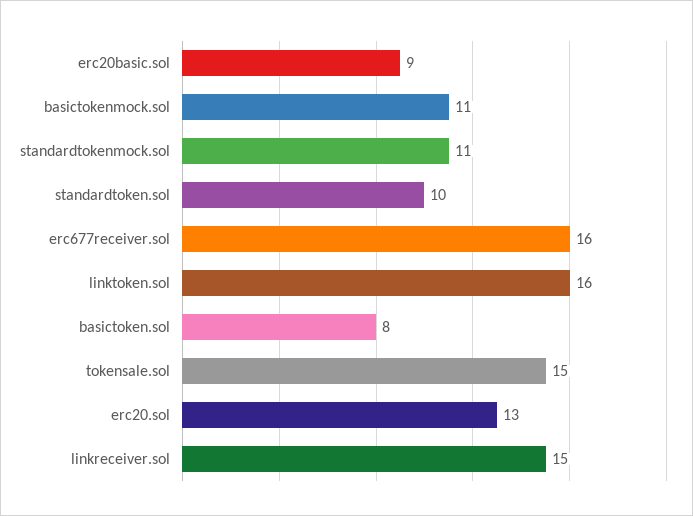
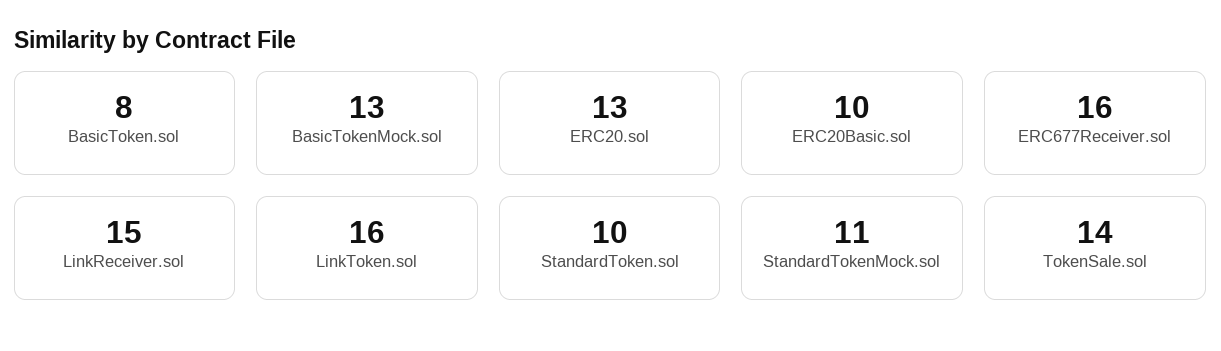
erc20basic.sol: 9 -> 10
basictokenmock.sol: 11 -> 13
tokensale.sol: 15 -> 14

